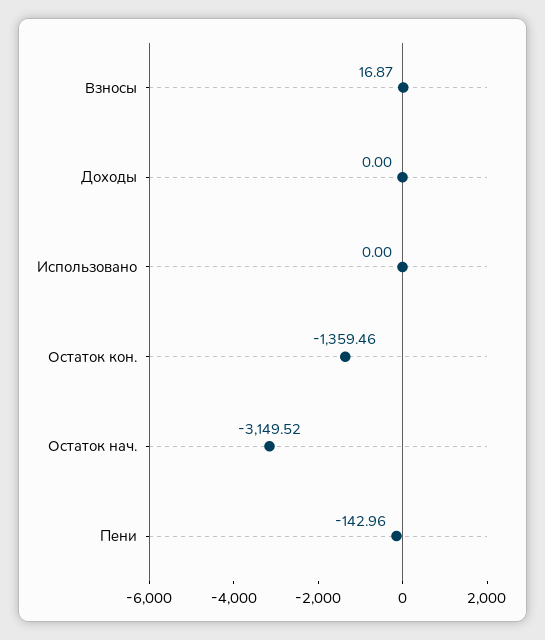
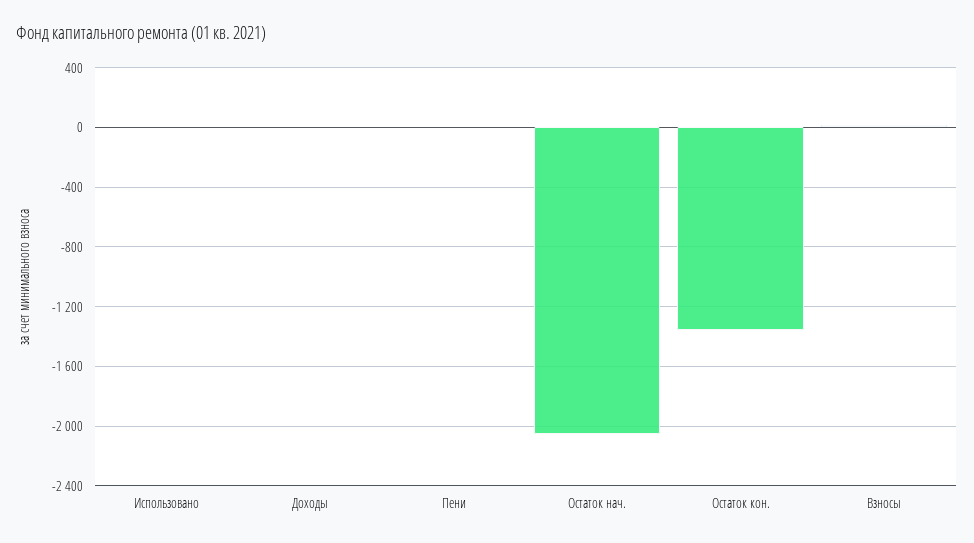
Остаток нач.: -3149.52 -> -2050
Пени: -142.96 -> 0

